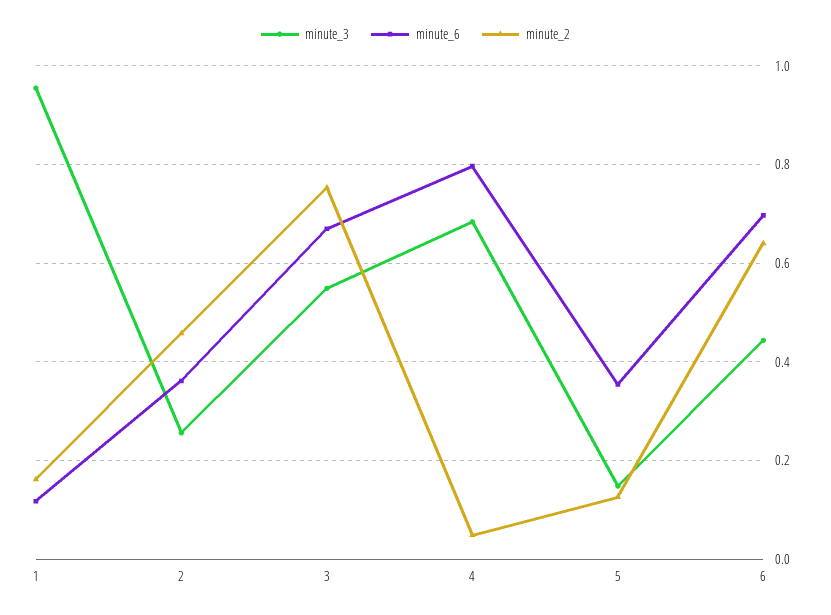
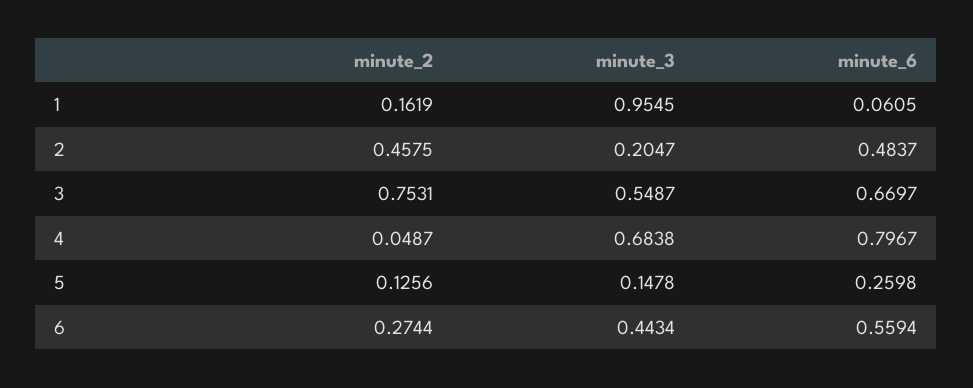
minute_6, 1: 0.12 -> 0.0605
minute_3, 2: 0.26 -> 0.2047
minute_6, 2: 0.36 -> 0.4837
minute_6, 5: 0.36 -> 0.2598
minute_6, 6: 0.7 -> 0.5594
minute_2, 6: 0.64 -> 0.2744

